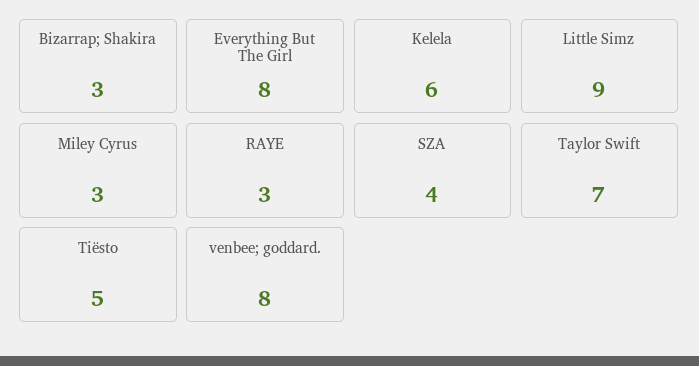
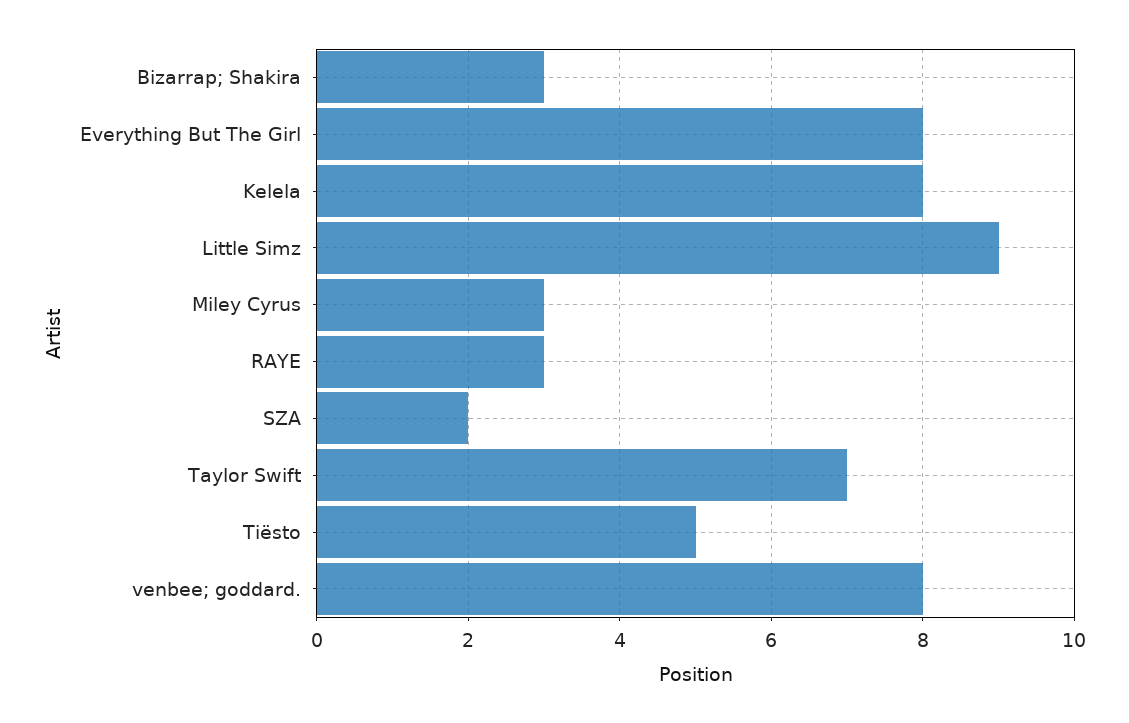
Kelela: 6 -> 8
SZA: 4 -> 2

